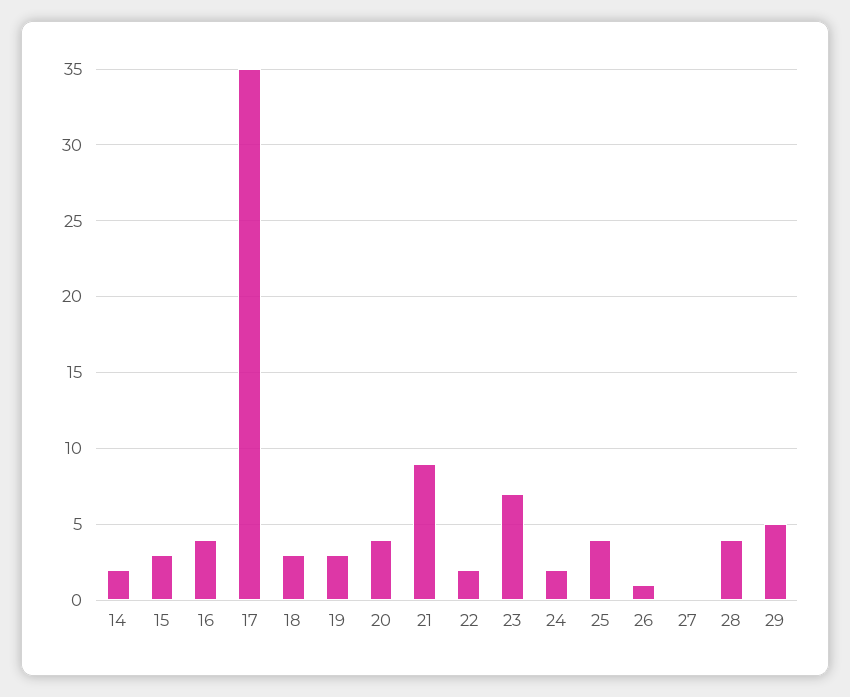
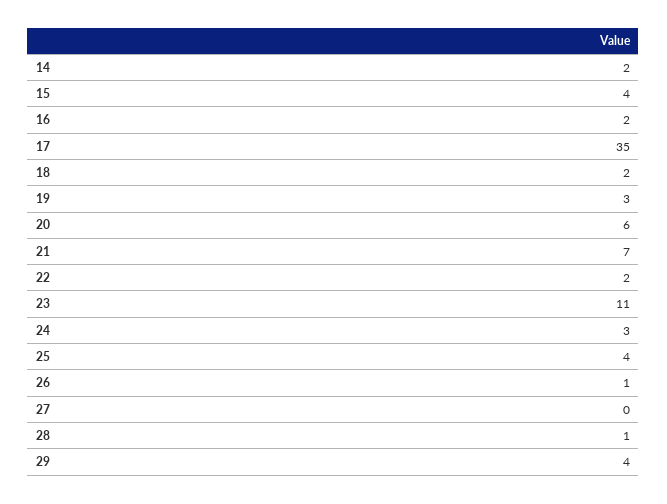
15: 3 -> 4
16: 4 -> 2
18: 3 -> 2
20: 4 -> 6
21: 9 -> 7
23: 7 -> 11
24: 2 -> 3
28: 4 -> 1
29: 5 -> 4

